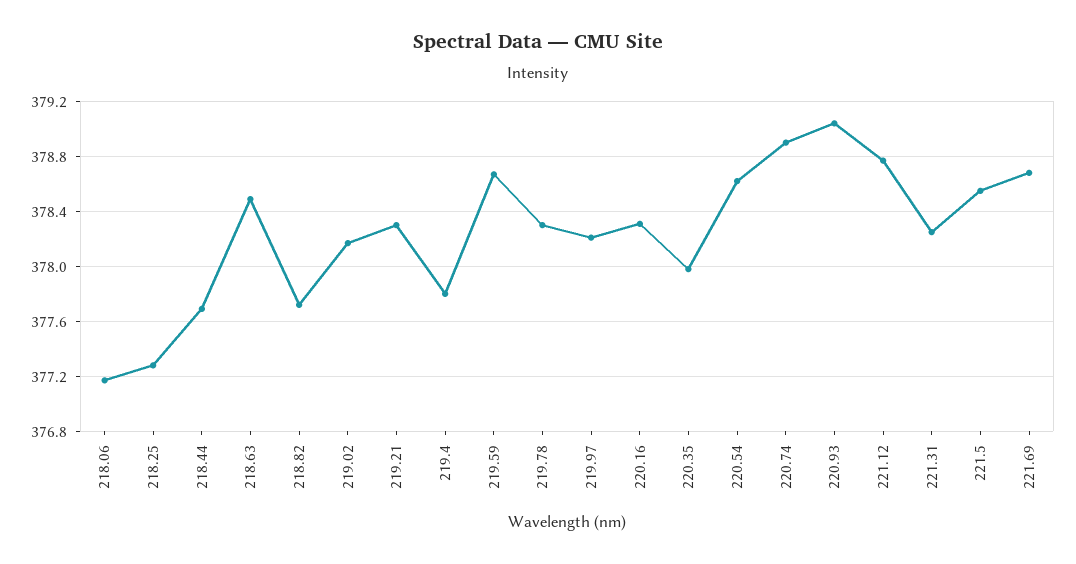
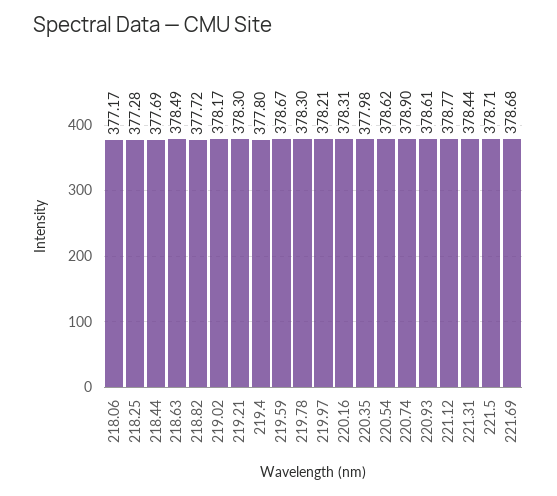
220.93: 379.05 -> 378.61
221.31: 378.25 -> 378.44
221.5: 378.55 -> 378.71

